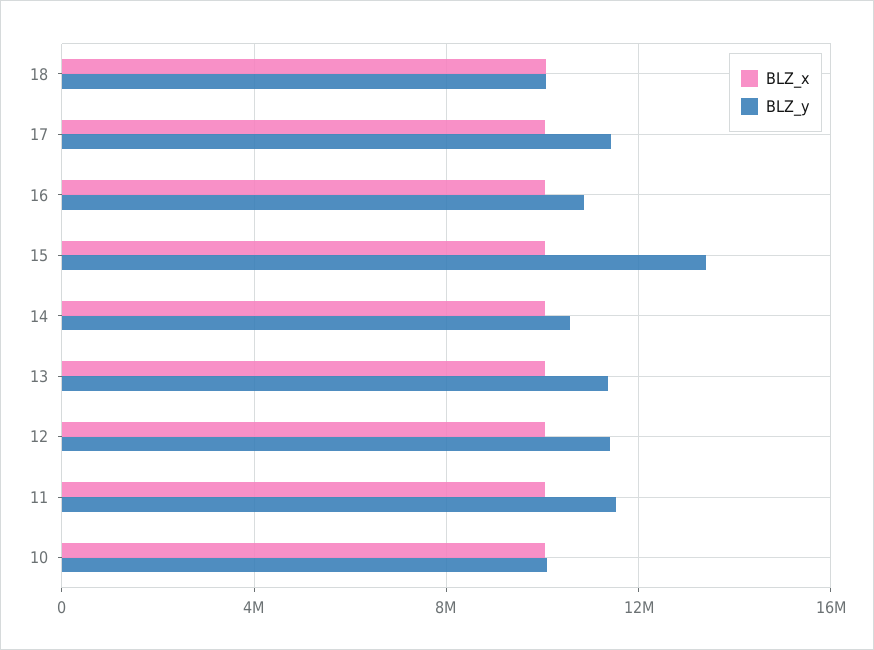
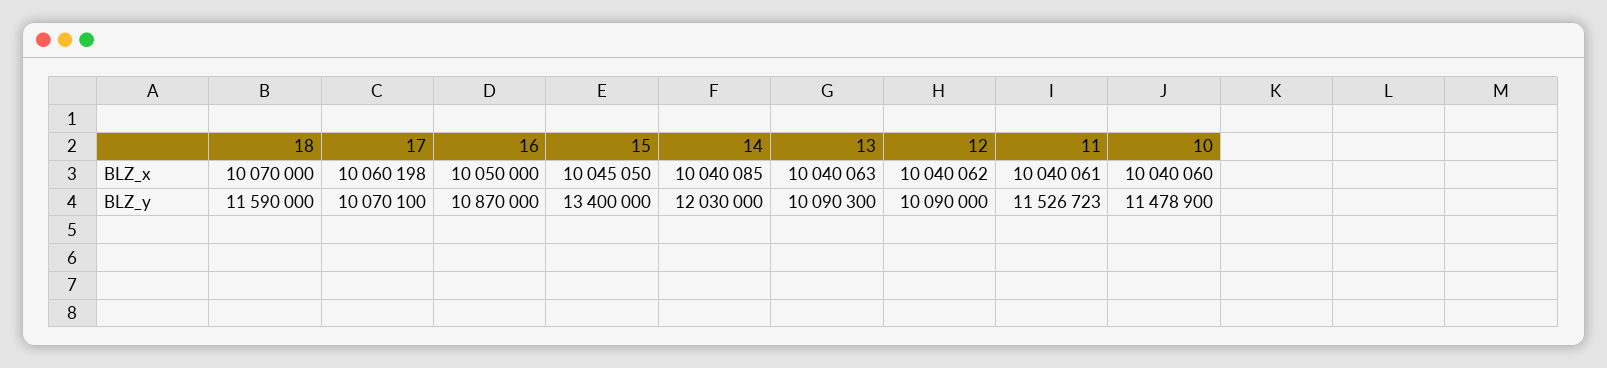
BLZ_y, 18: 10000000 -> 11590000
BLZ_y, 17: 11500000 -> 10070100
BLZ_y, 14: 10500000 -> 12030000
BLZ_y, 13: 11500000 -> 10090300
BLZ_y, 12: 11500000 -> 10090000
BLZ_y, 10: 10000000 -> 11478900

